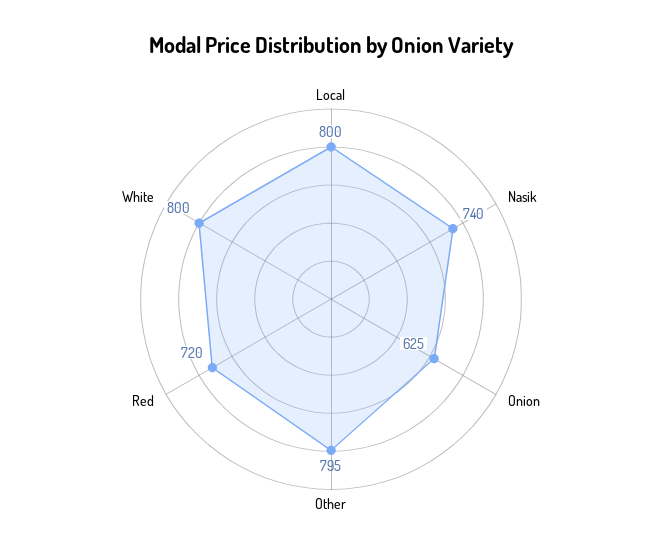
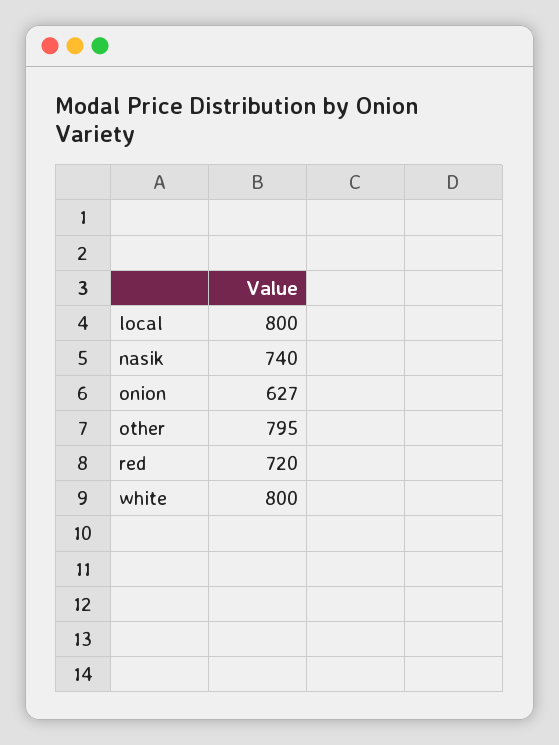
Onion: 625 -> 627

